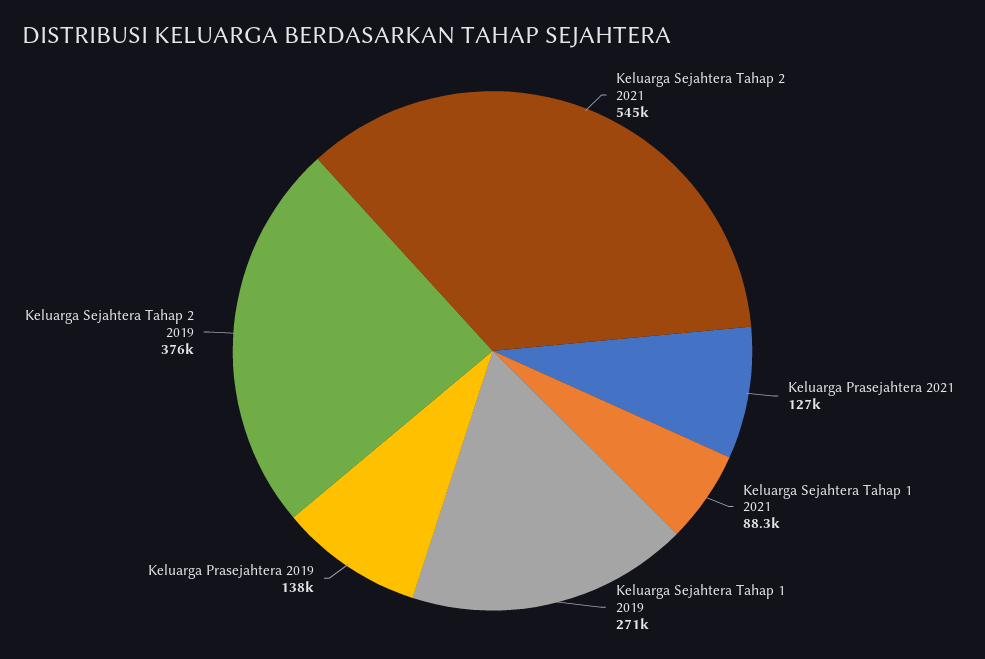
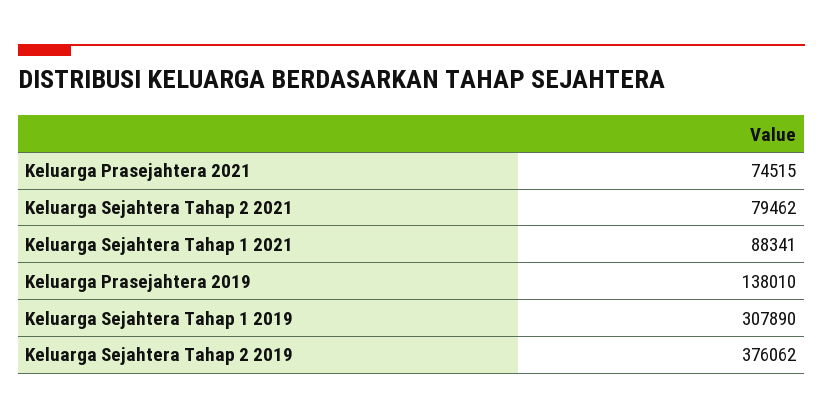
Keluarga Sejahtera Tahap 2 2021: 545000 -> 79462
Keluarga Prasejahtera 2021: 127000 -> 74515
Keluarga Sejahtera Tahap 1 2019: 271000 -> 307890

